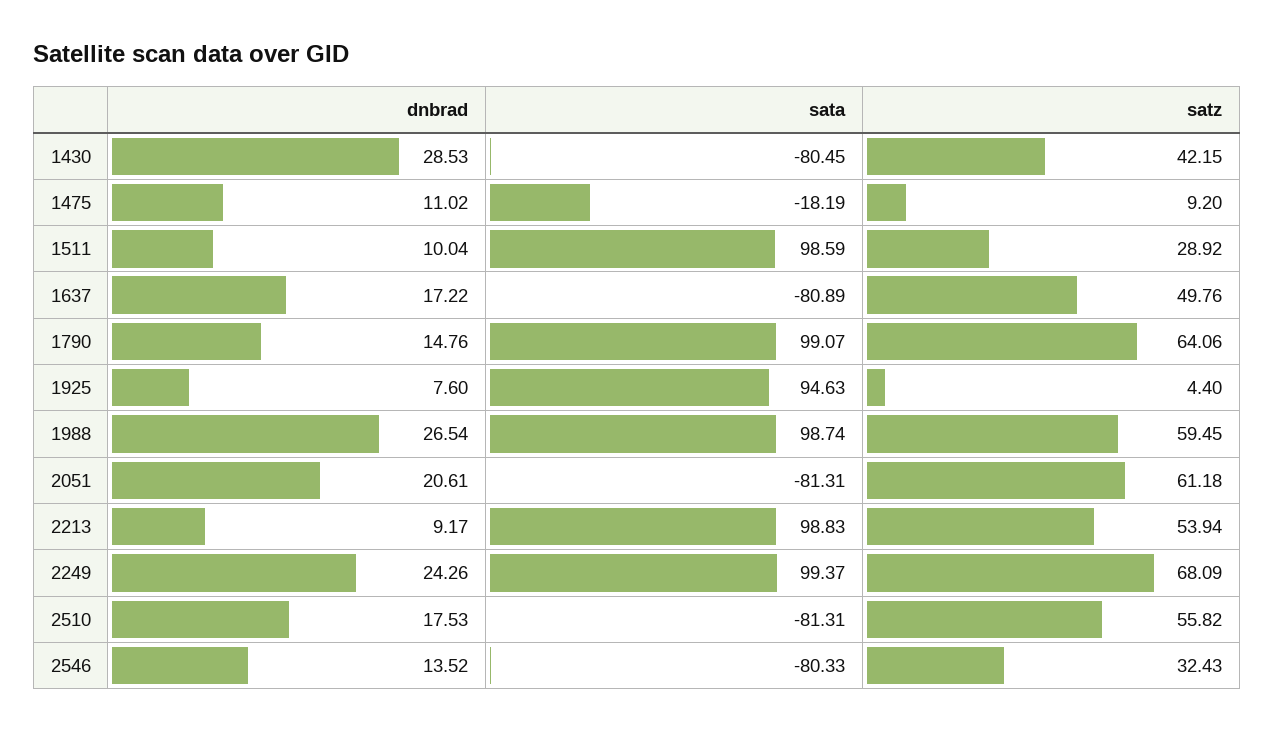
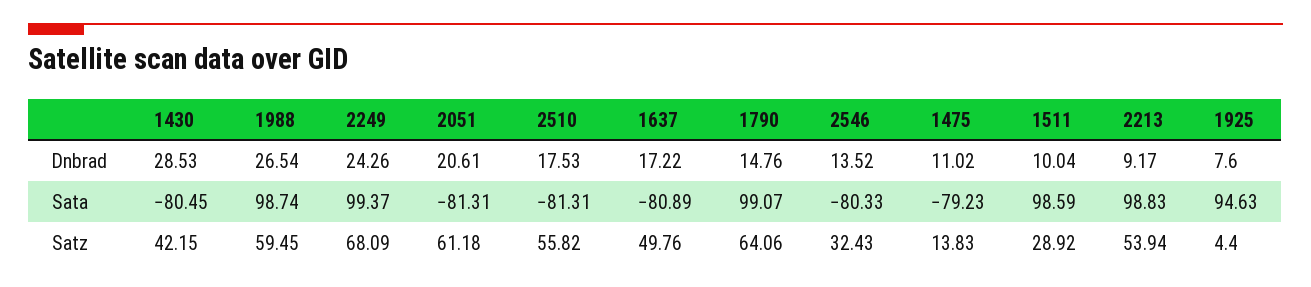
sata, 1475: -18.19 -> -79.23
satz, 1475: 9.2 -> 13.83

